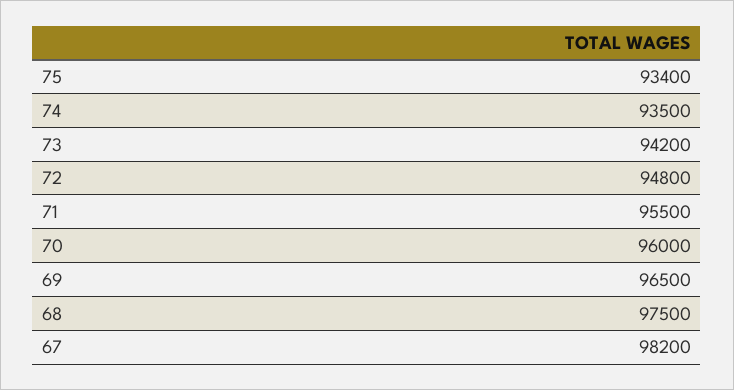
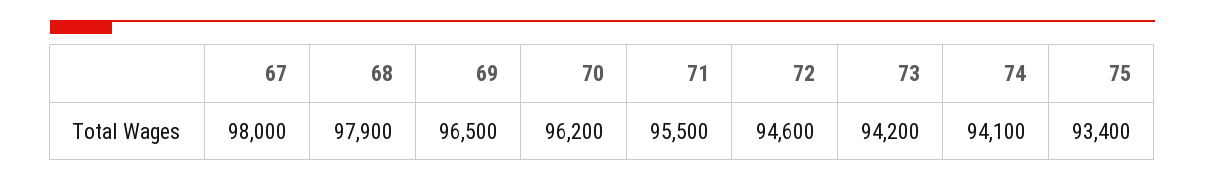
74: 93500 -> 94100
72: 94800 -> 94600
70: 96000 -> 96200
68: 97500 -> 97900
67: 98200 -> 98000

